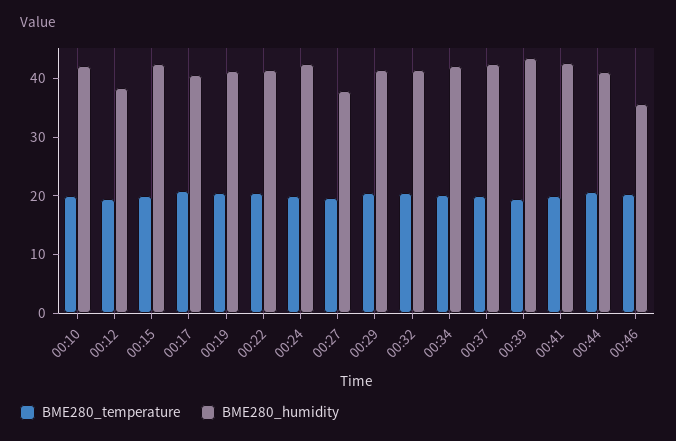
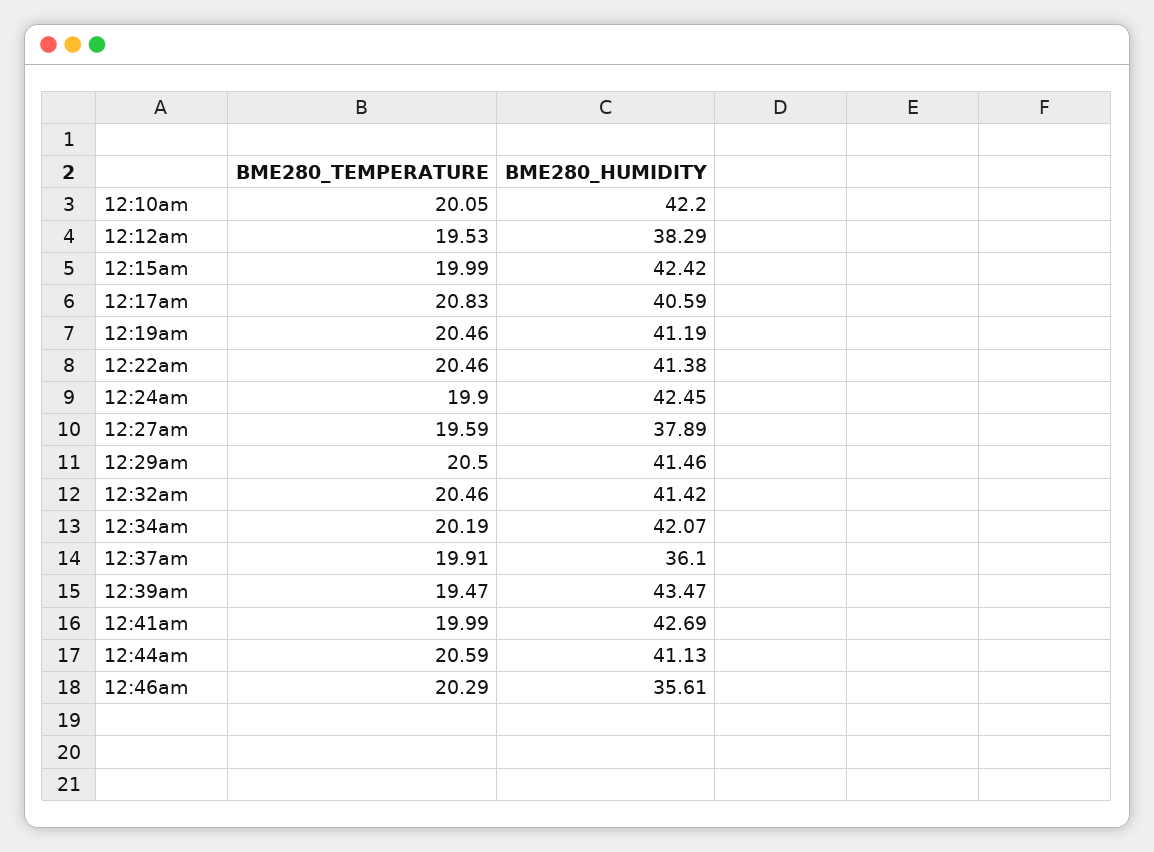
BME280_humidity, 00:37: 42 -> 36.1

